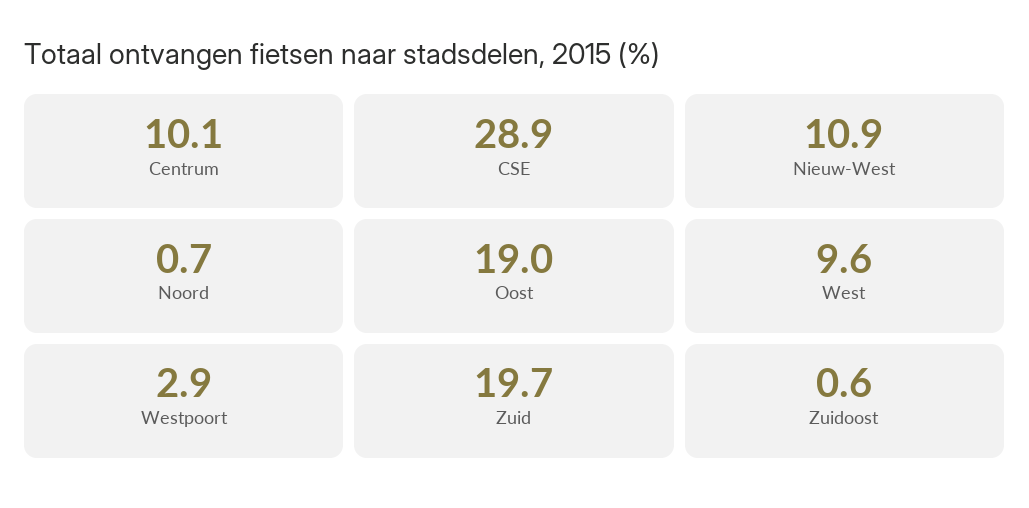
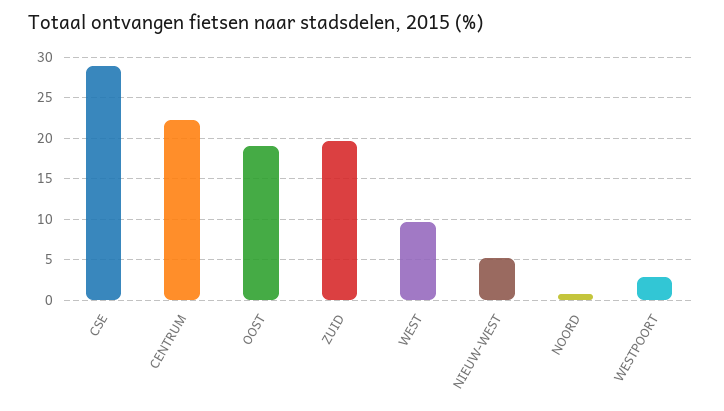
Centrum: 10.1 -> 22
Nieuw-West: 10.9 -> 5
Zuidoost: 0.6 -> none

